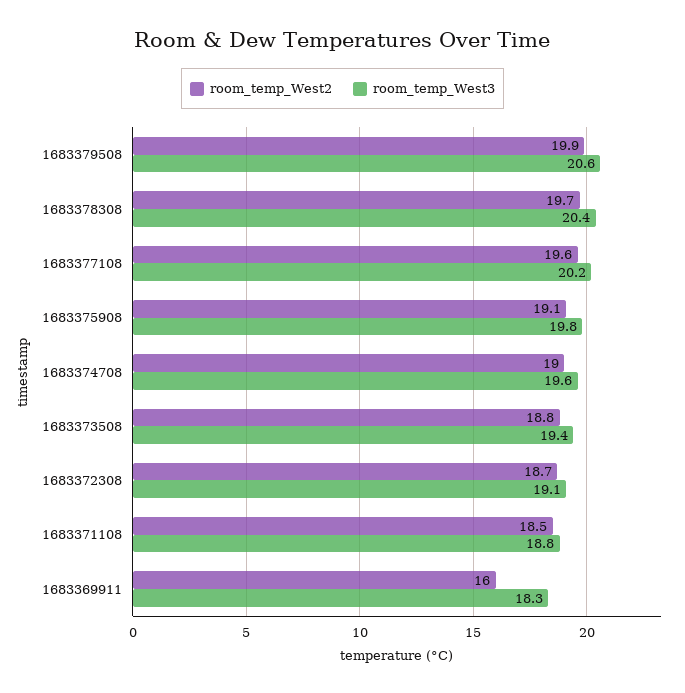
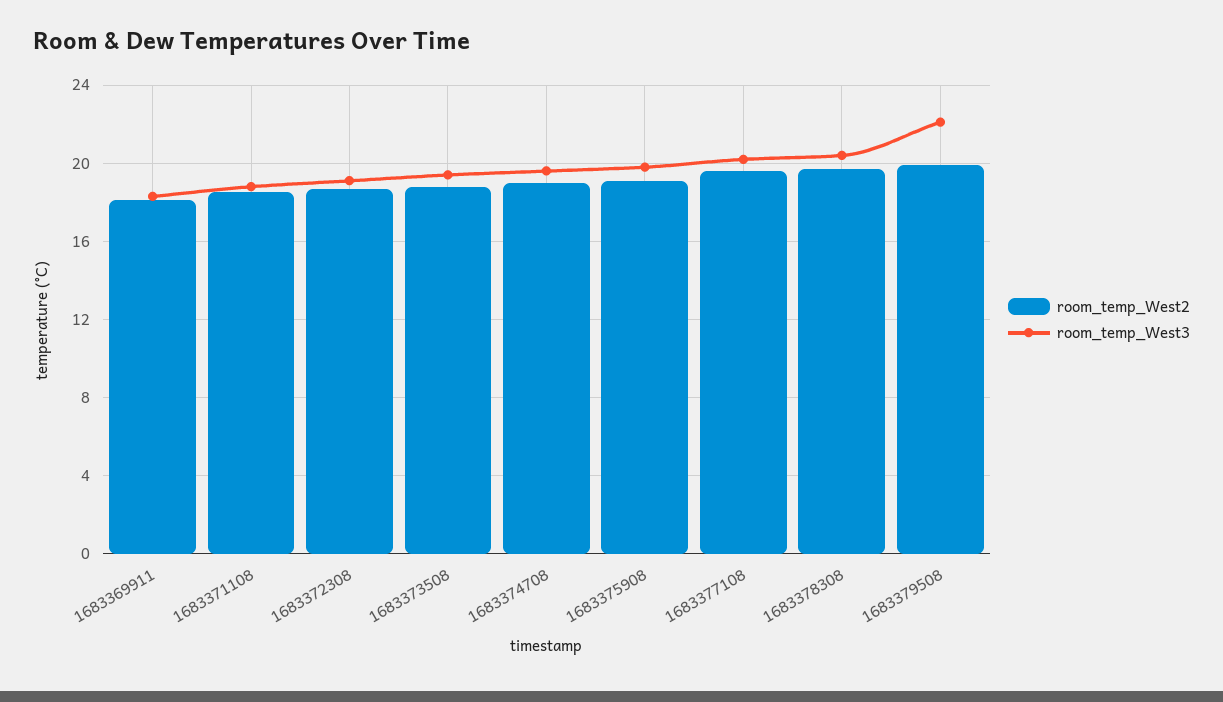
room_temp_West3, 1683379508: 20.6 -> 22
room_temp_West2, 1683369911: 16 -> 18

